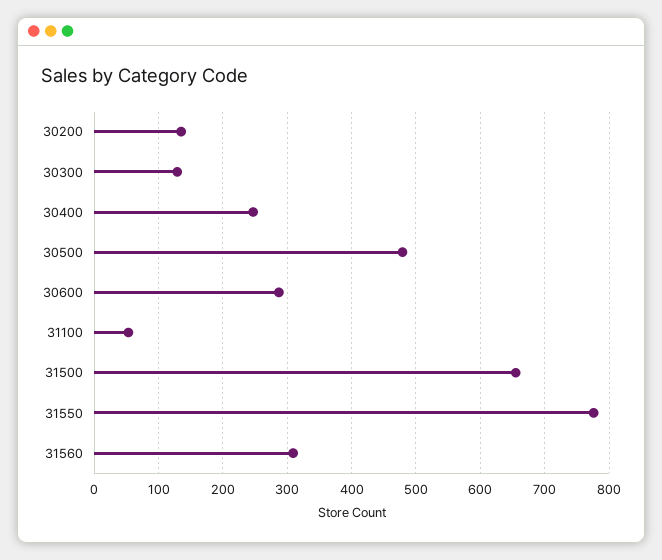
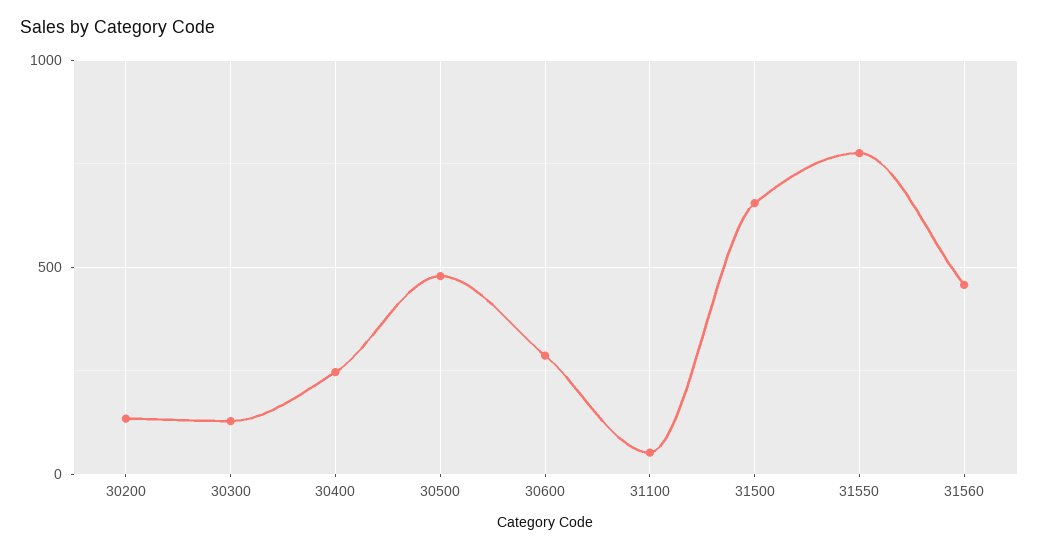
31560: 310 -> 450

